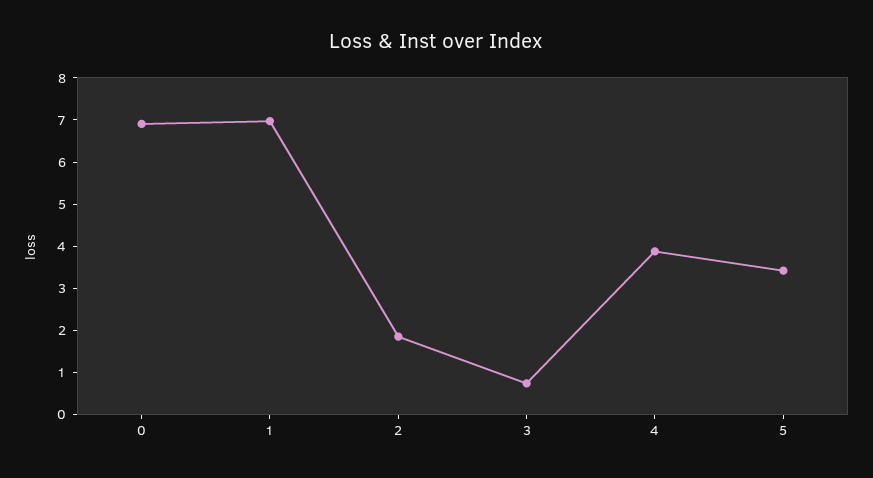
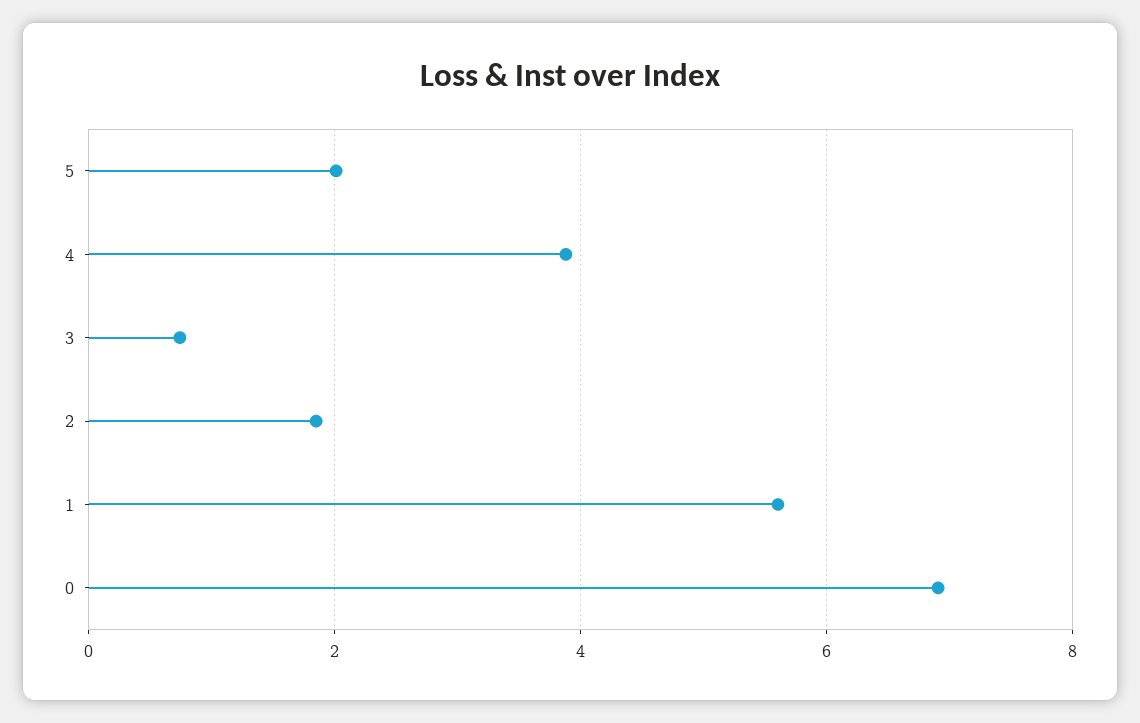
1: 7 -> 5.6
5: 3.4 -> 2

